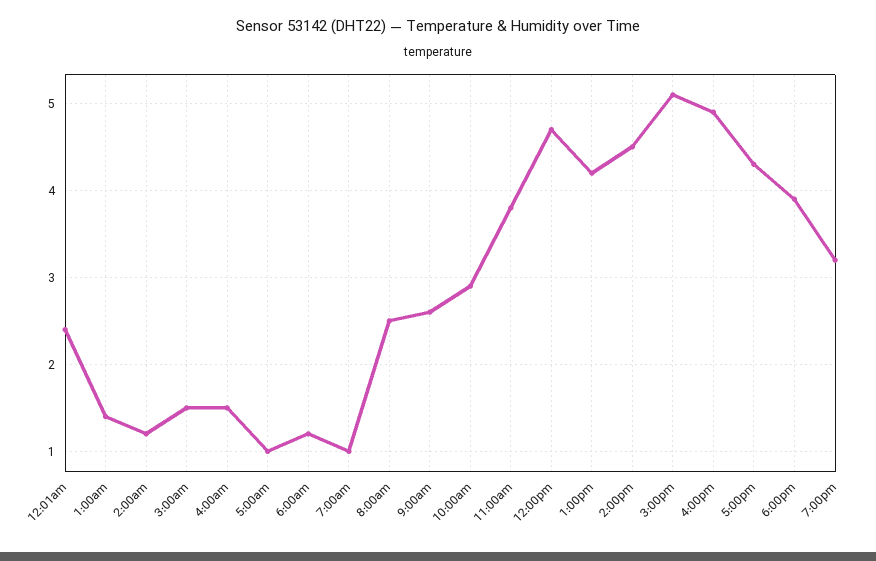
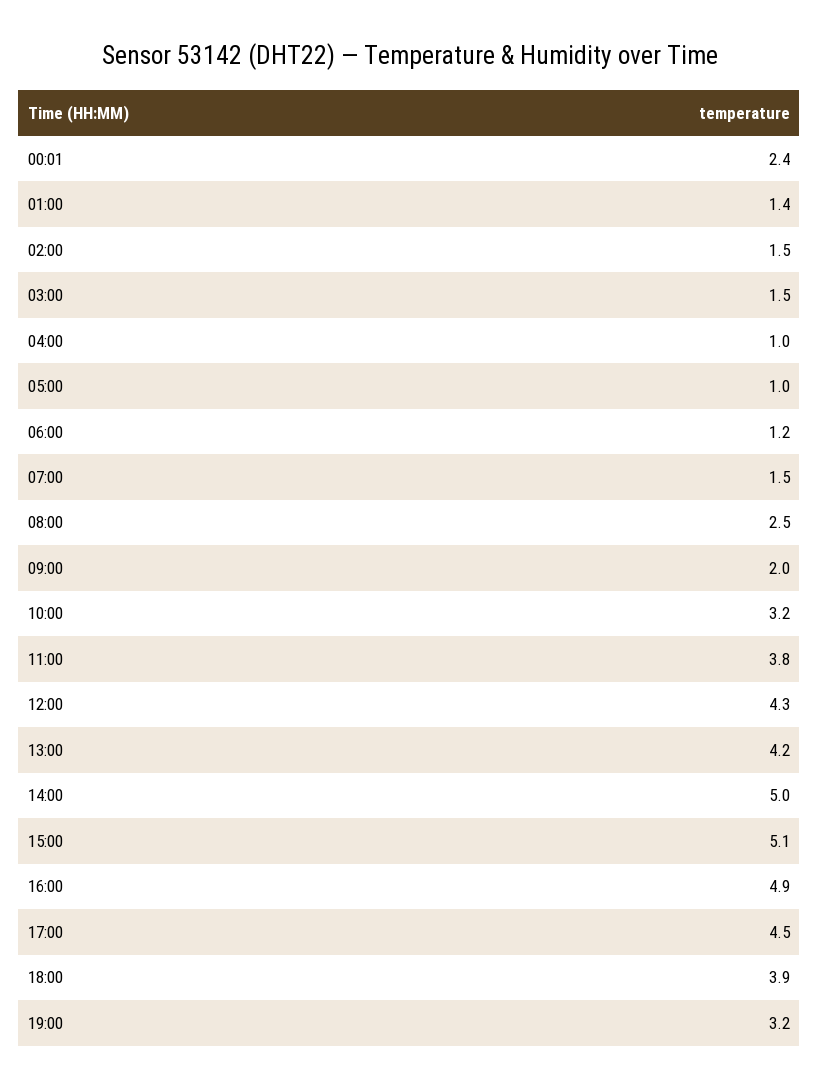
2:00am: 1.2 -> 1.5
4:00am: 1.5 -> 1
7:00am: 1 -> 1.5
9:00am: 2.6 -> 2
10:00am: 2.9 -> 3.2
12:00pm: 4.7 -> 4.3
2:00pm: 4.5 -> 5
5:00pm: 4.3 -> 4.5

